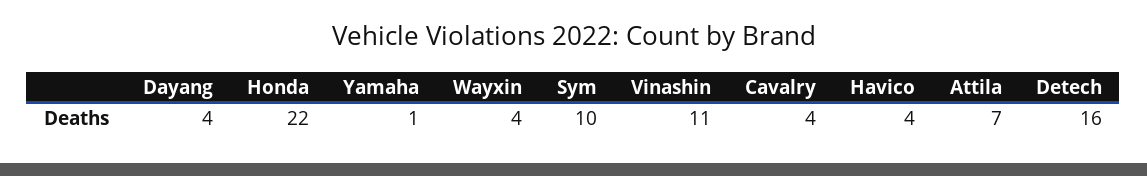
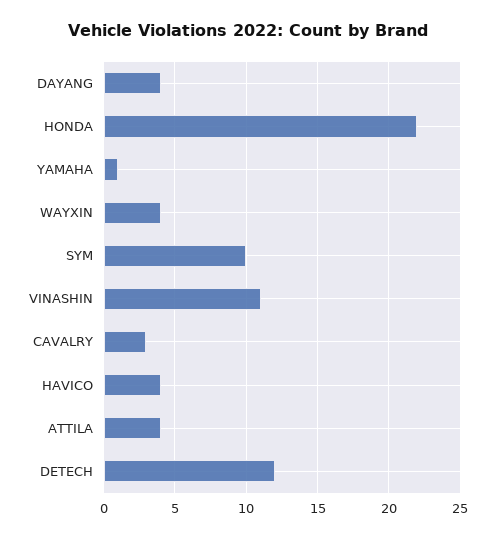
Cavalry: 4 -> 3
Attila: 7 -> 4
Detech: 16 -> 12

